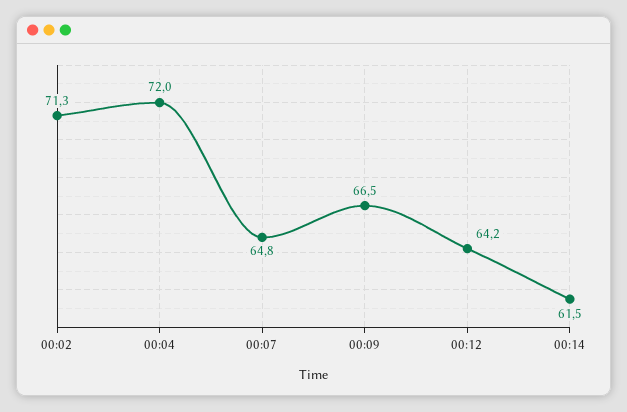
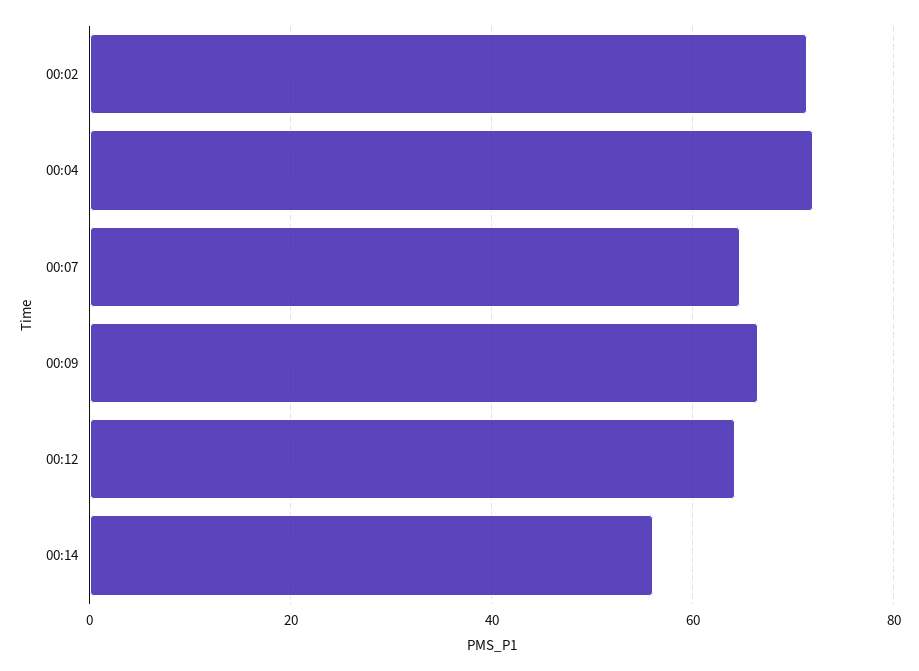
00:14: 61.5 -> 56

